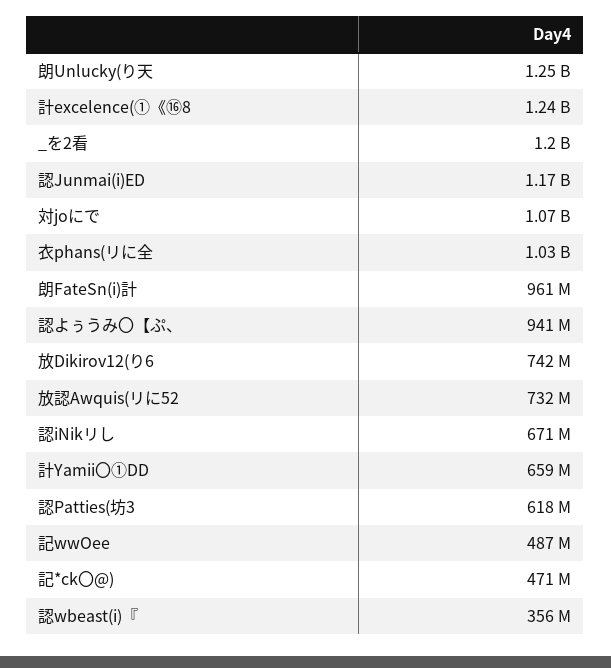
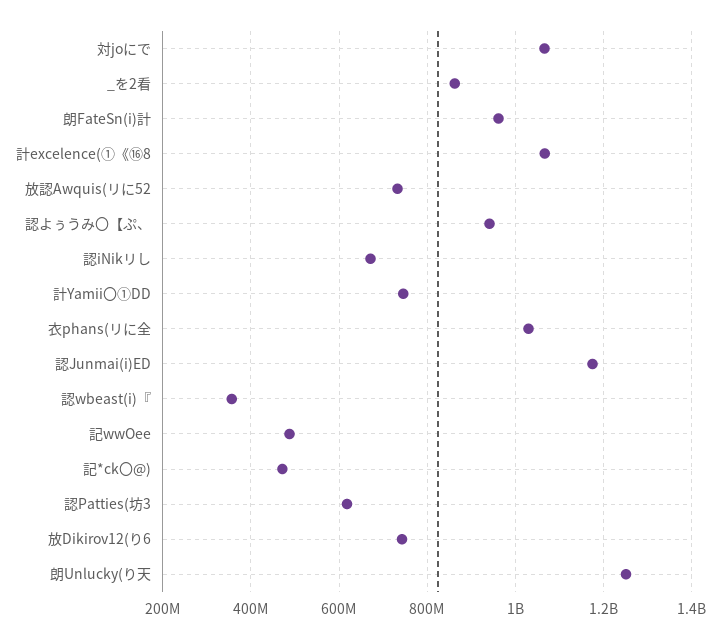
計excelence(①《⑯8: 1240000000 -> 1060000000
_を2看: 1200000000 -> 860000000
計Yamii〇①DD: 659000000 -> 740000000

